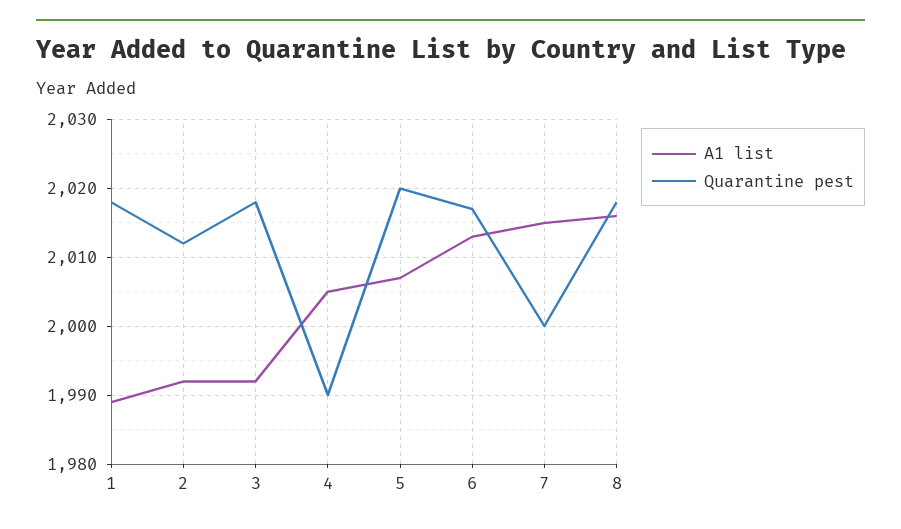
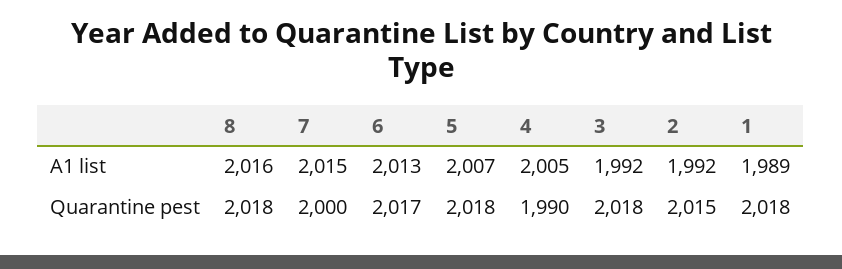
Quarantine pest, 2: 2012 -> 2015
Quarantine pest, 5: 2020 -> 2018

